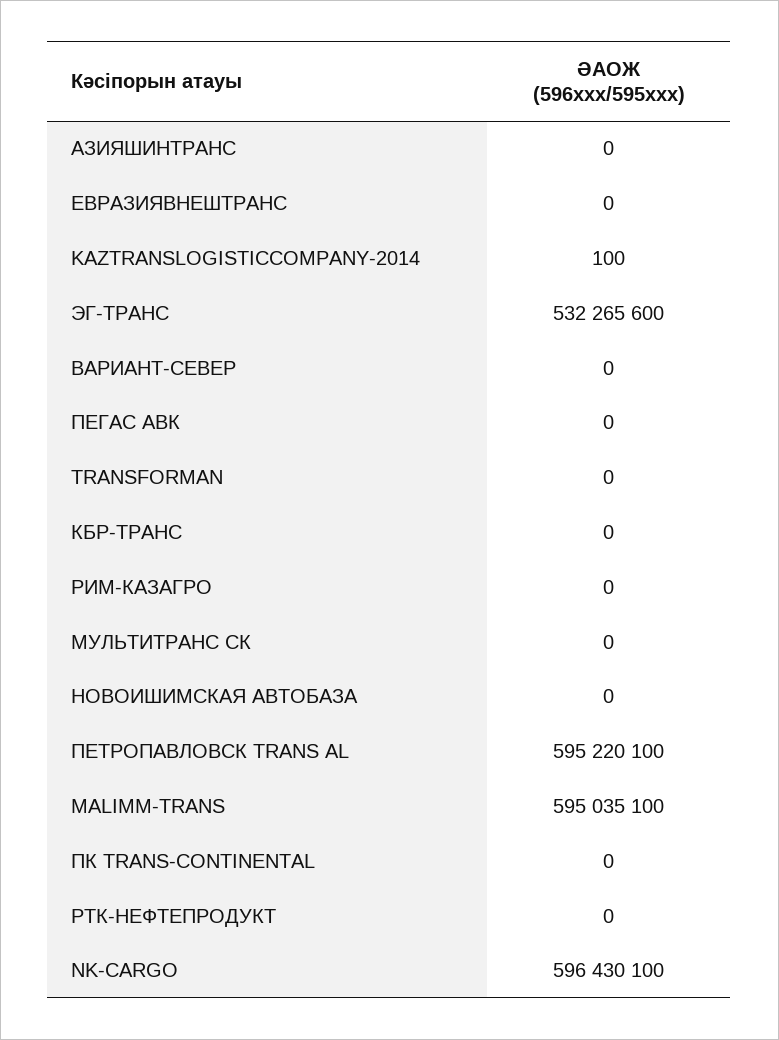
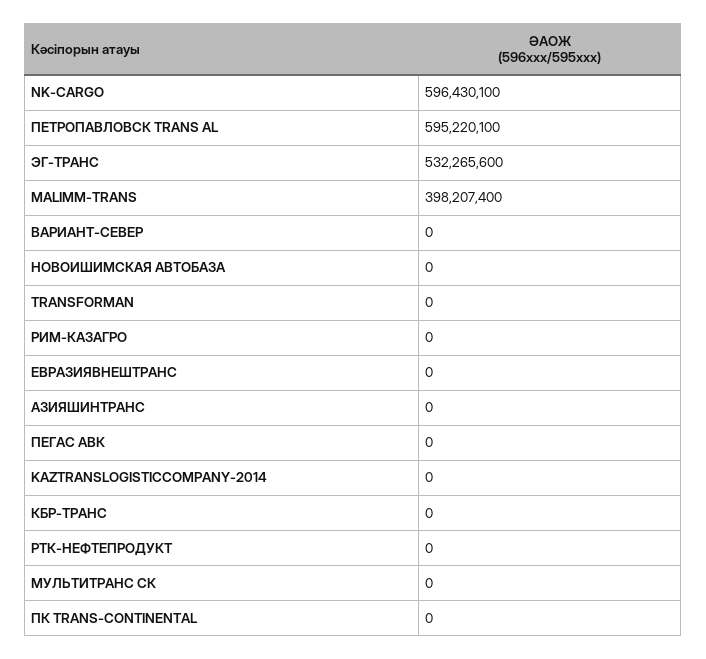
KAZTRANSLOGISTICCOMPANY-2014: 100 -> 0
MALIMM-TRANS: 595035100 -> 398207400

